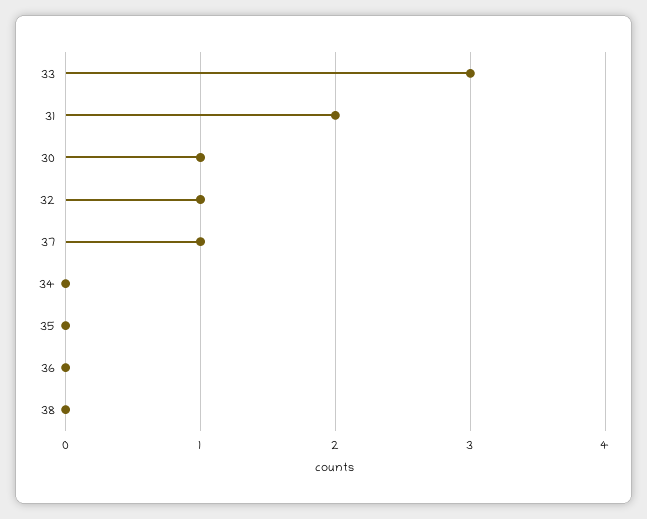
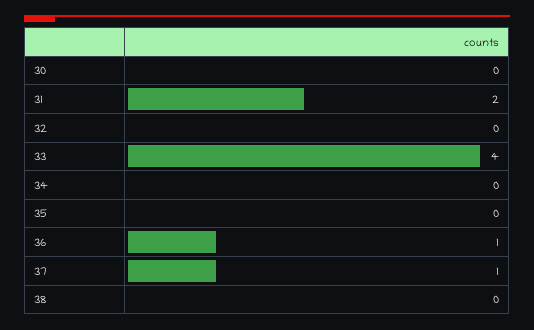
33: 3 -> 4
30: 1 -> 0
32: 1 -> 0
36: 0 -> 1

